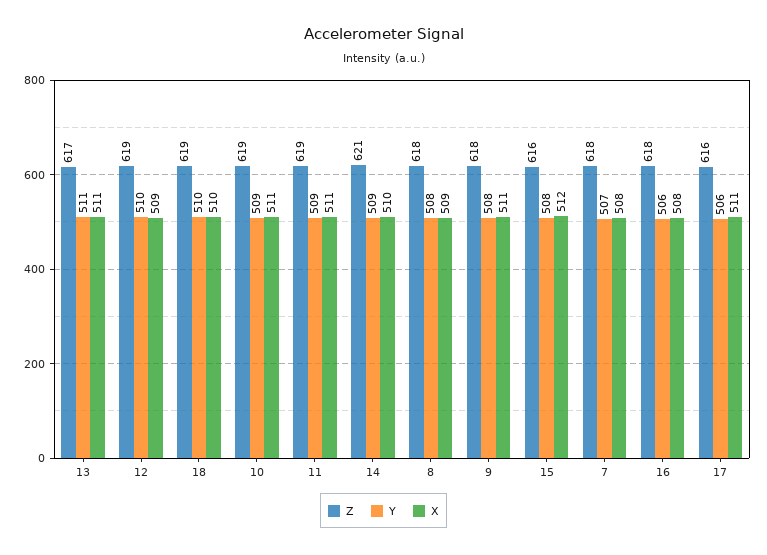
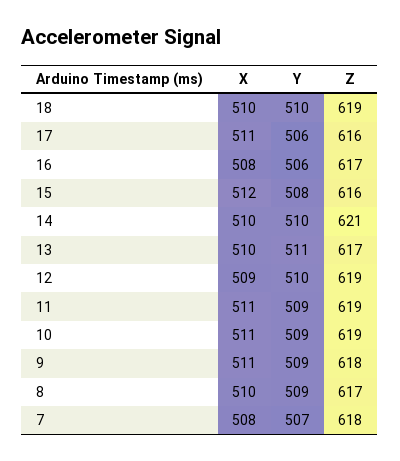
X, 13: 511 -> 510
Y, 14: 509 -> 510
Z, 8: 618 -> 617
Y, 8: 508 -> 509
X, 8: 509 -> 510
Y, 9: 508 -> 509
Z, 16: 618 -> 617

